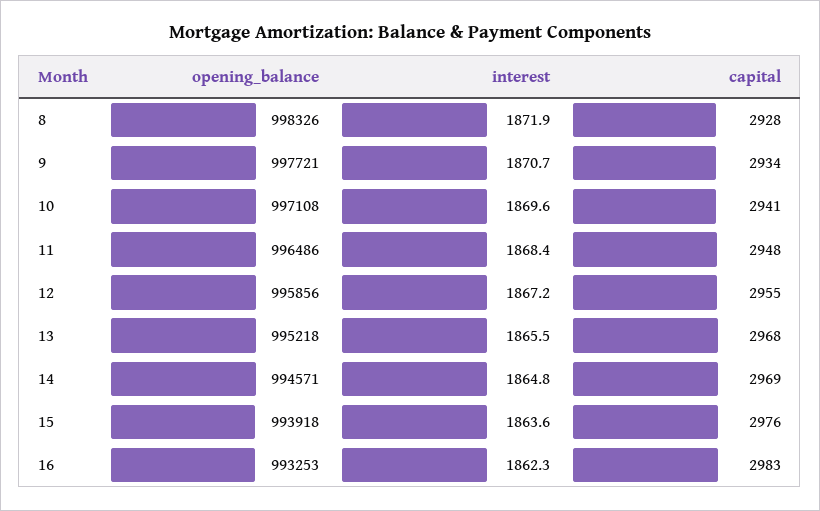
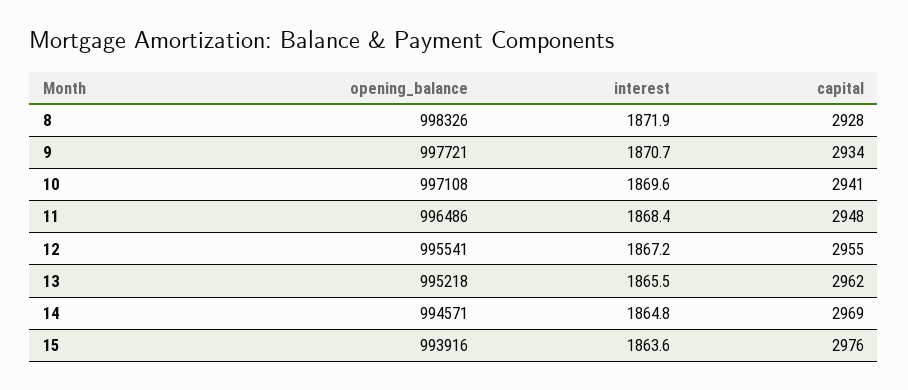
opening_balance, 12: 995856 -> 995541
capital, 13: 2968 -> 2962
opening_balance, 15: 993918 -> 993916
opening_balance, 16: 993253 -> none
interest, 16: 1862.3 -> none
capital, 16: 2983 -> none

